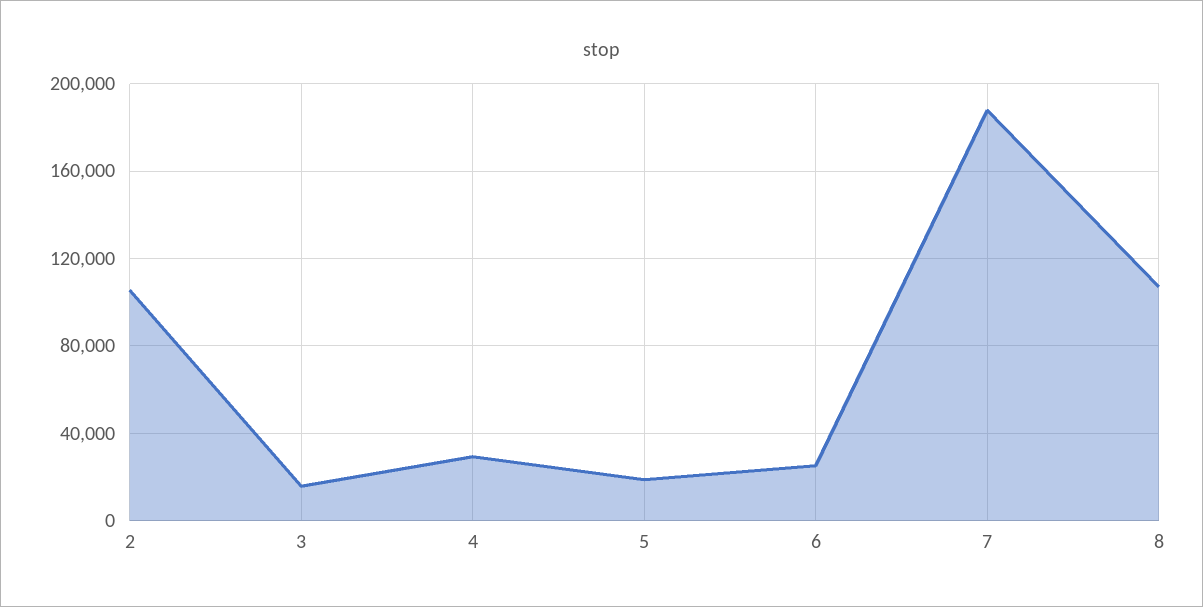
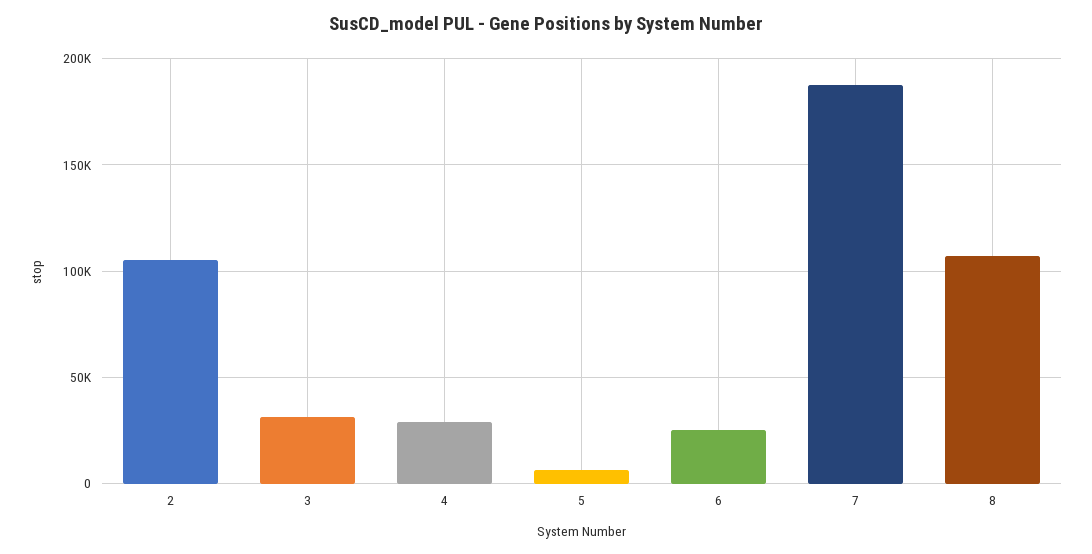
3: 15000 -> 30000
5: 20000 -> 5000

